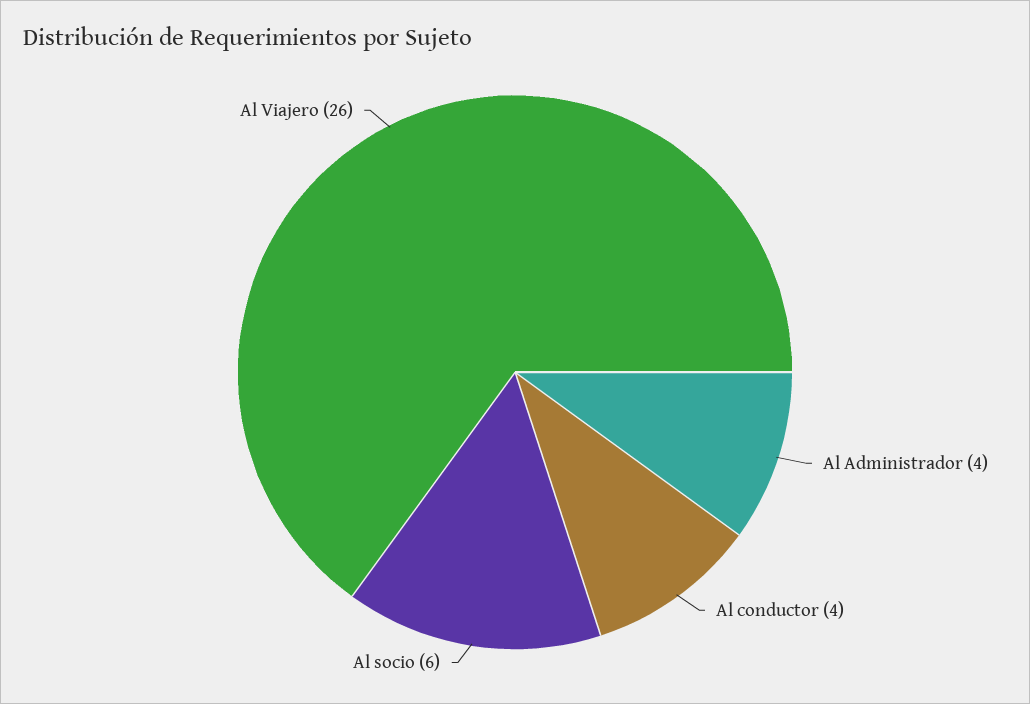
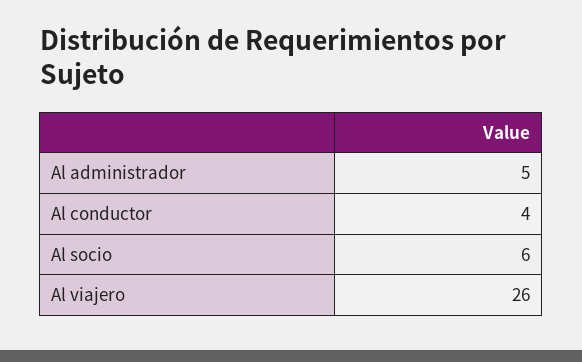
Al Administrador: 4 -> 5

